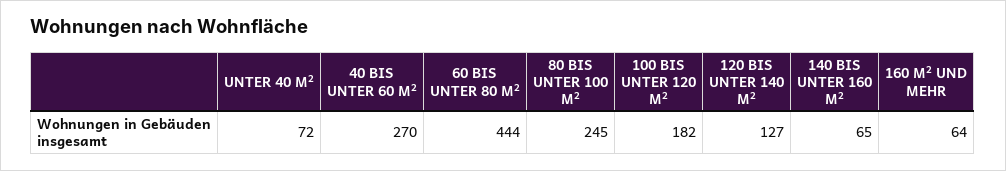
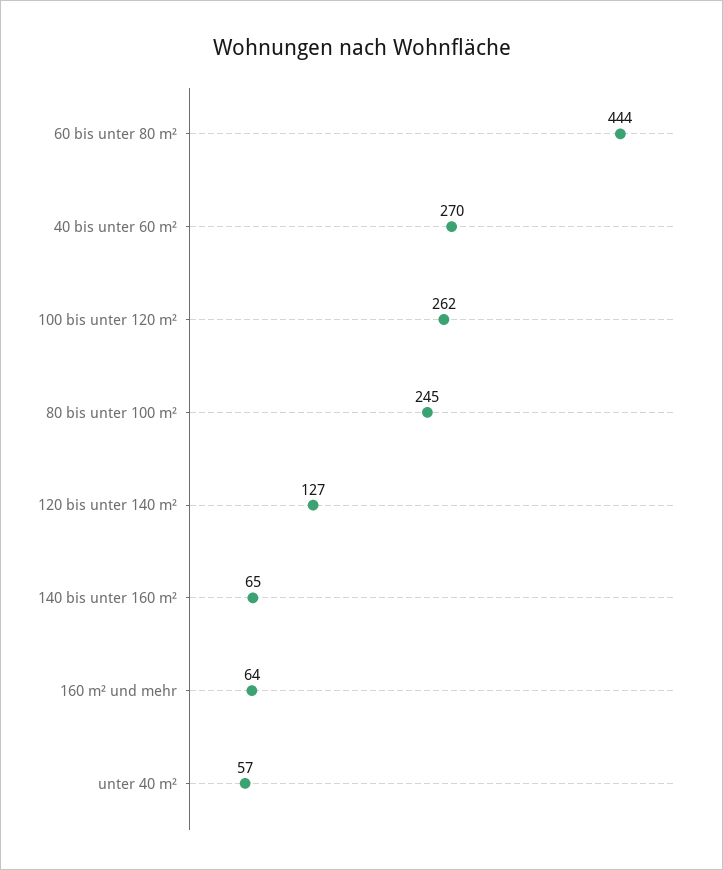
UNTER 40 M²: 72 -> 57
100 BIS UNTER 120 M²: 182 -> 262

